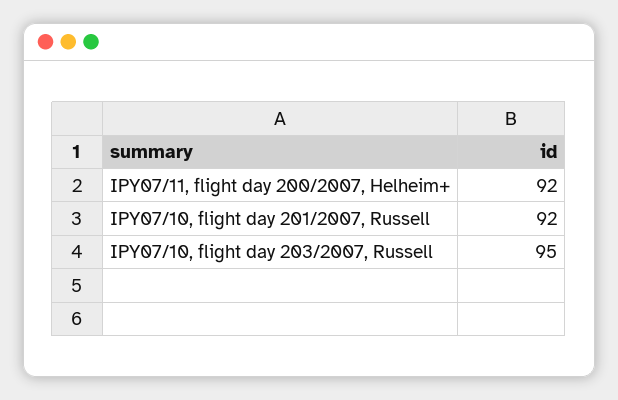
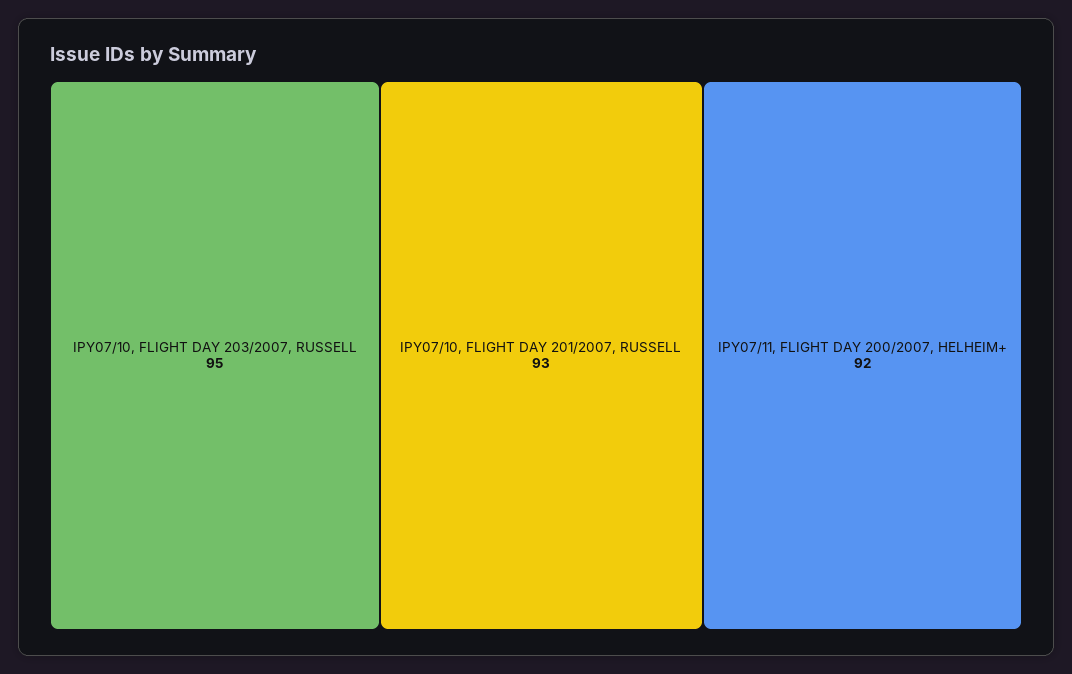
IPY07/10, flight day 201/2007, Russell: 92 -> 93

